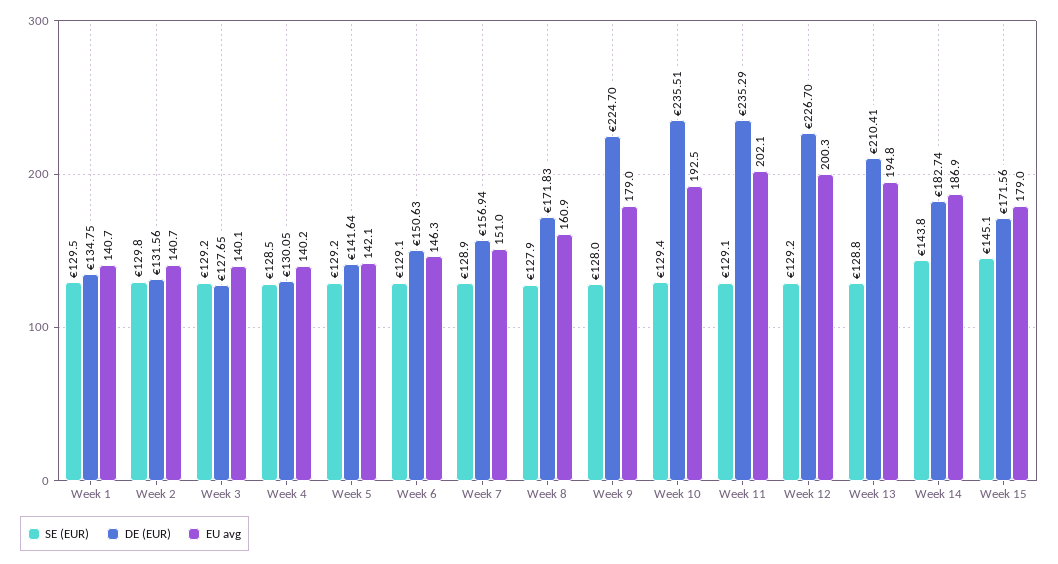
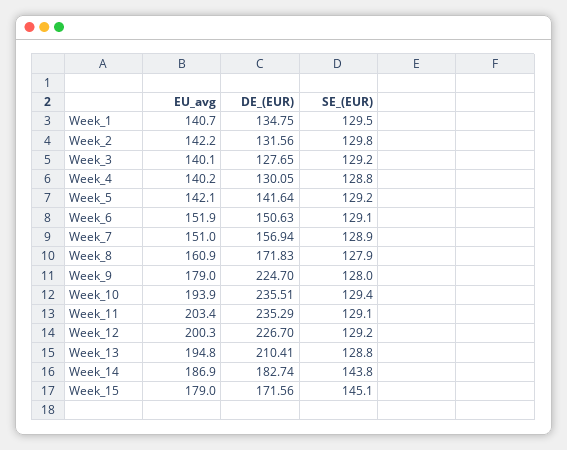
EU avg, Week 2: 140.7 -> 142.2
SE (EUR), Week 4: 128.5 -> 128.8
EU avg, Week 6: 146.3 -> 151.9
EU avg, Week 10: 192.5 -> 193.9
EU avg, Week 11: 202.1 -> 203.4

